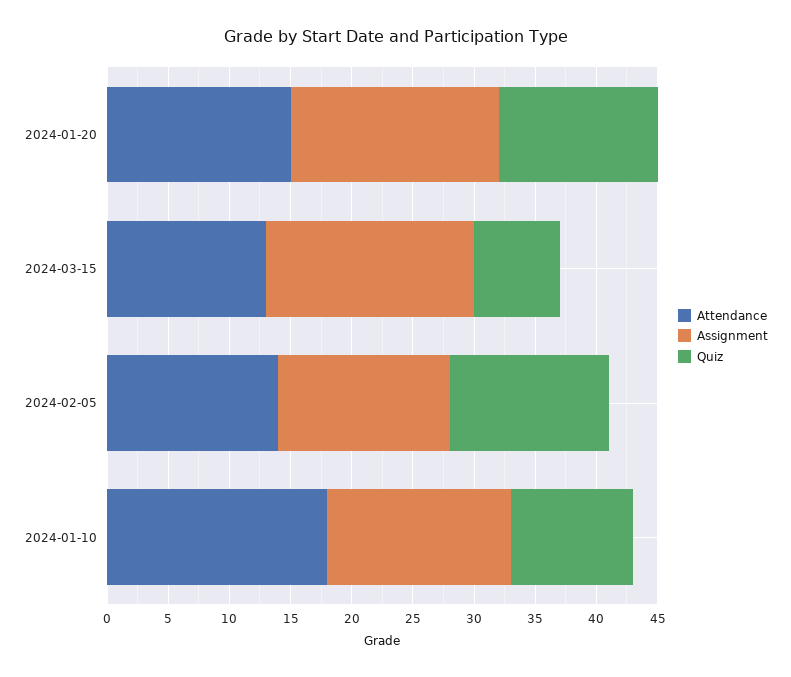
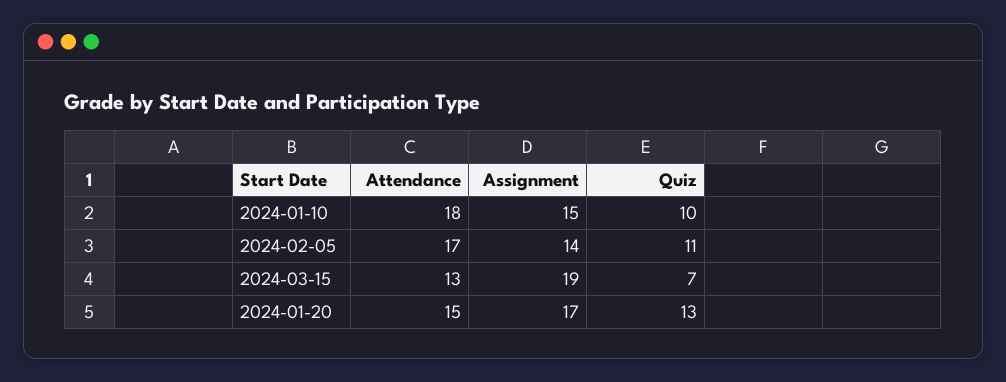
Assignment, 2024-03-15: 17 -> 19
Attendance, 2024-02-05: 14 -> 17
Quiz, 2024-02-05: 13 -> 11

